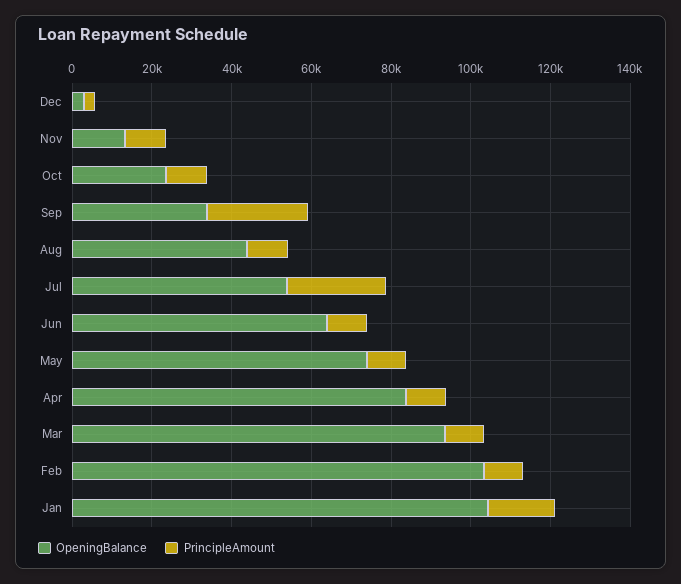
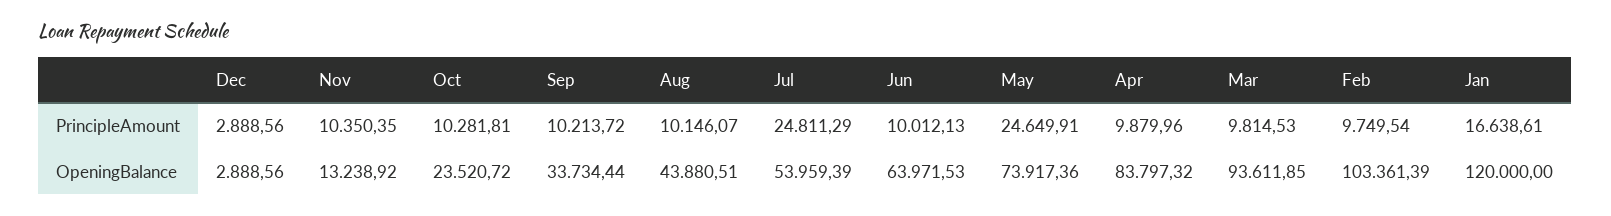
PrincipleAmount, Sep: 25000 -> 10213.72
PrincipleAmount, May: 10000 -> 24649.91
OpeningBalance, Jan: 105000 -> 120000

